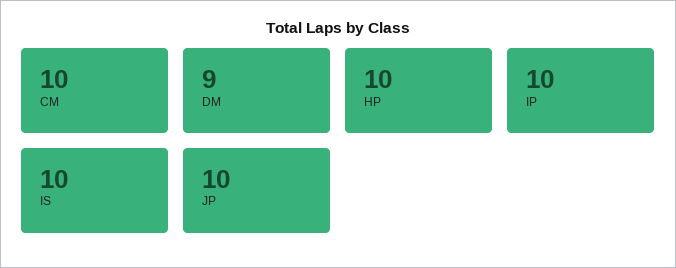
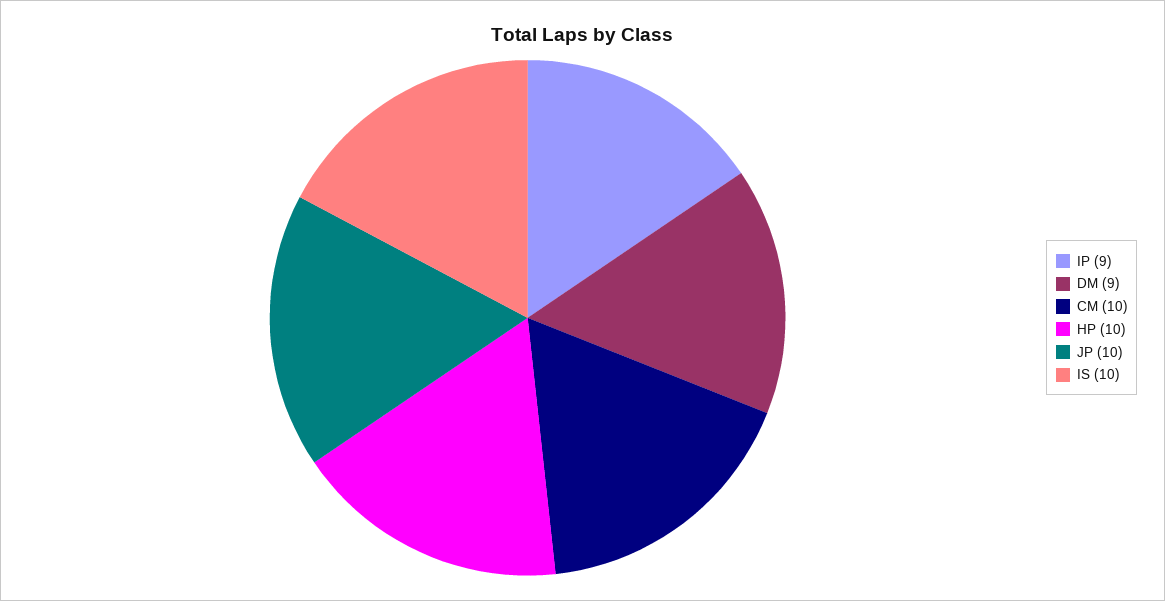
IP: 10 -> 9

